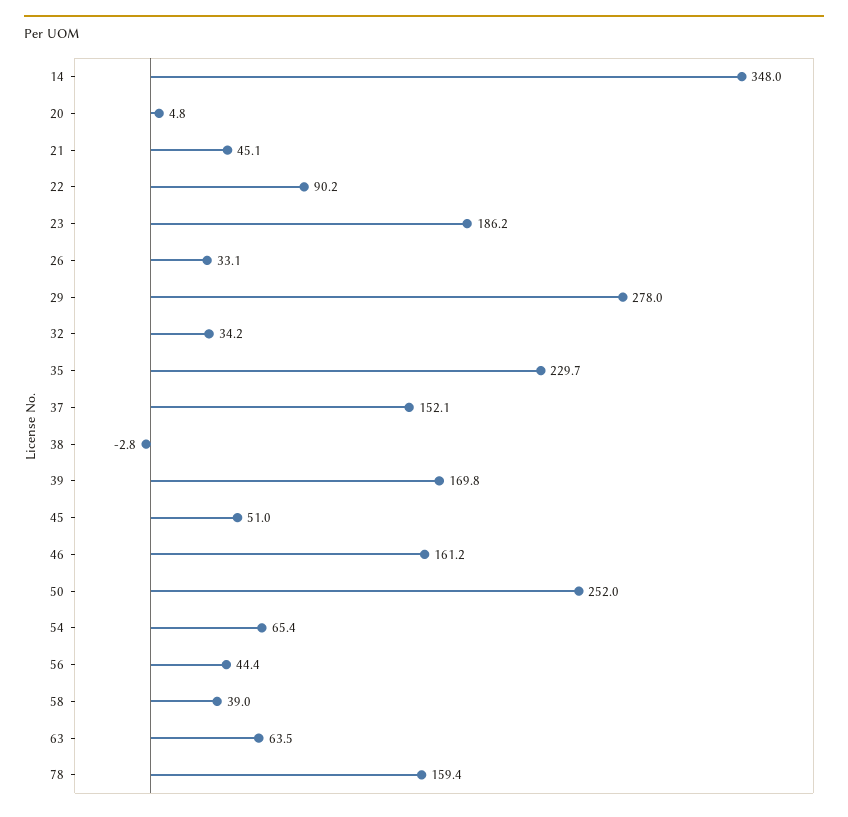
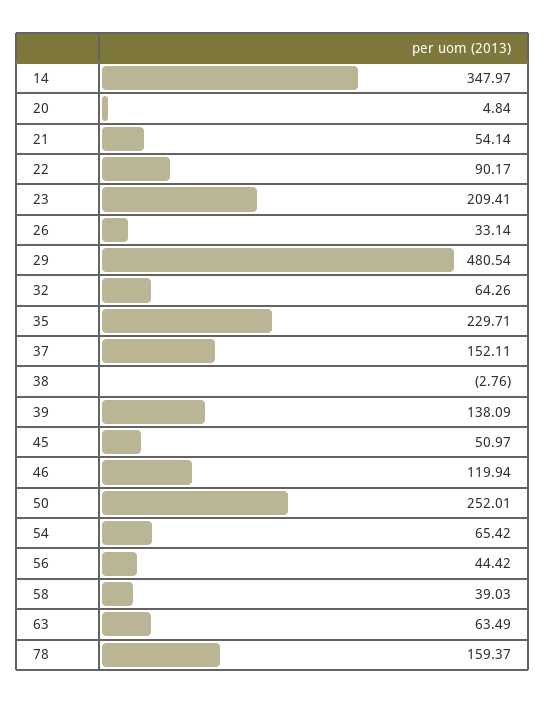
21: 45.1 -> 54.14
23: 186.2 -> 209.41
29: 278 -> 480.54
32: 34.2 -> 64.26
39: 169.8 -> 138.09
46: 161.2 -> 119.94

